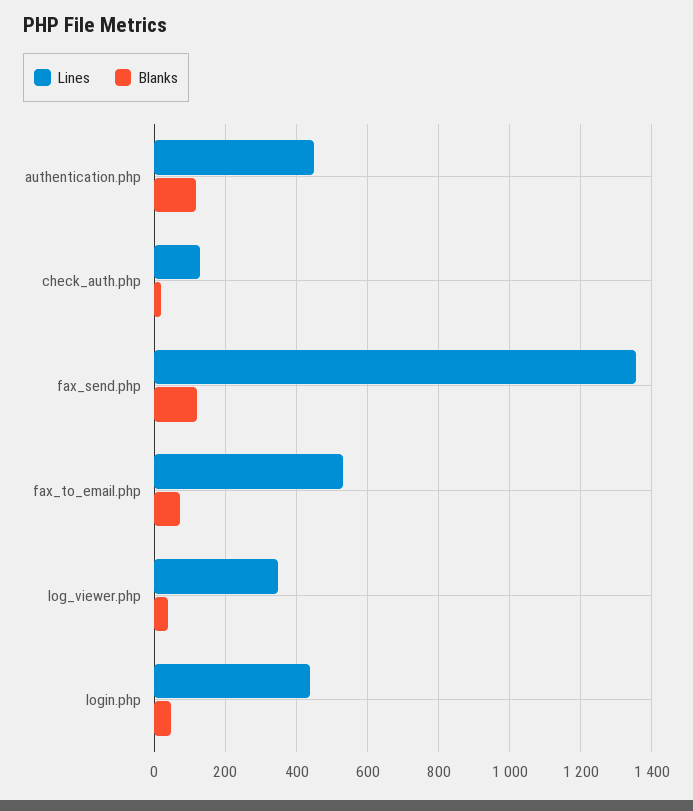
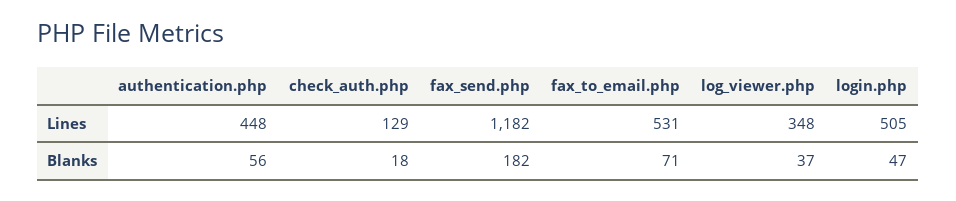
Blanks, authentication.php: 120 -> 56
Lines, fax_send.php: 1360 -> 1182
Blanks, fax_send.php: 120 -> 182
Lines, login.php: 440 -> 505

